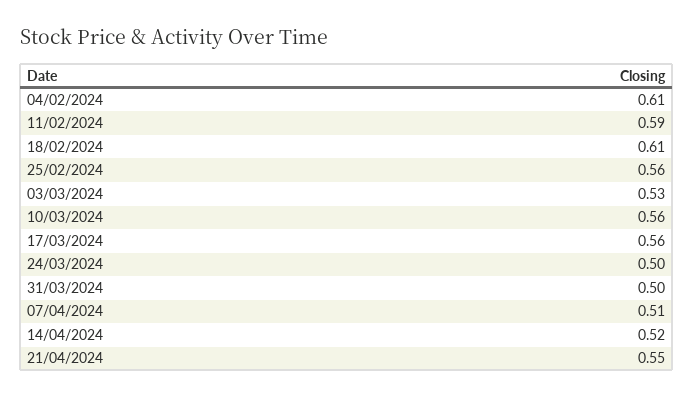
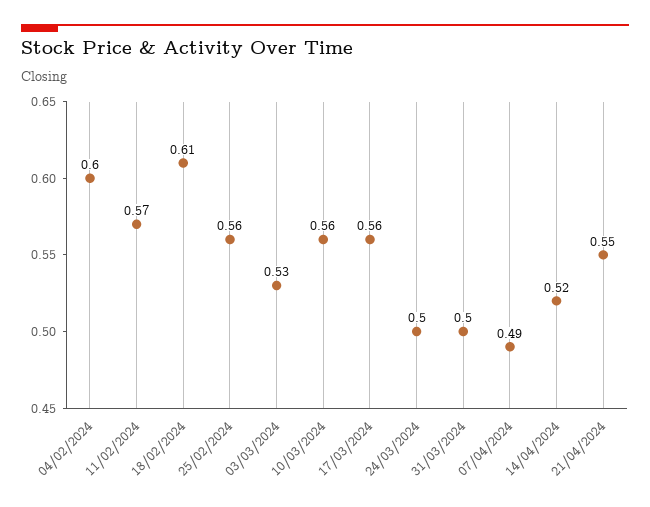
04/02/2024: 0.61 -> 0.6
11/02/2024: 0.59 -> 0.57
07/04/2024: 0.51 -> 0.49

